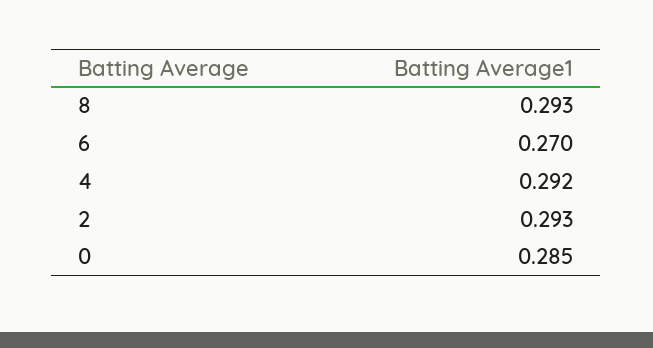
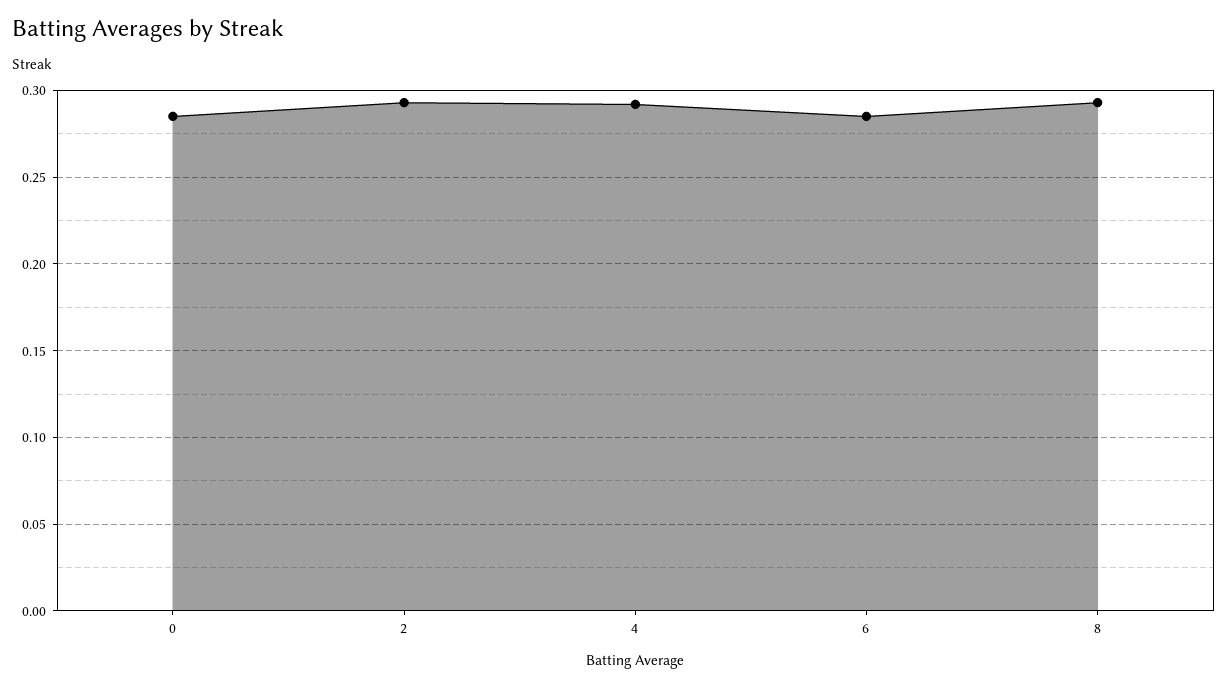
6: 0.27 -> 0.285

